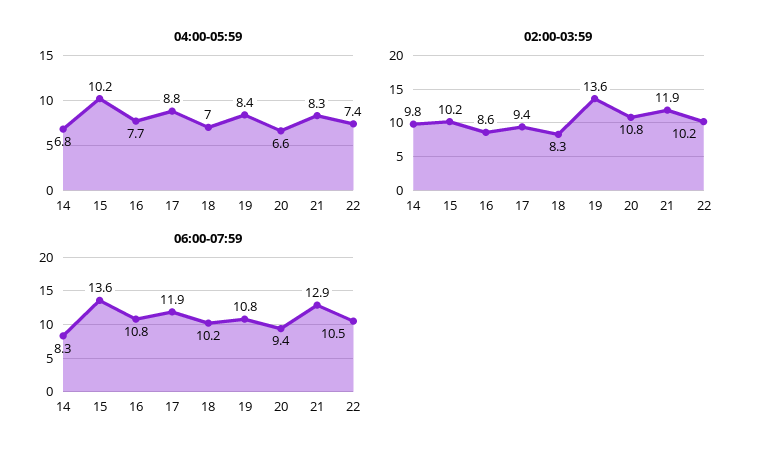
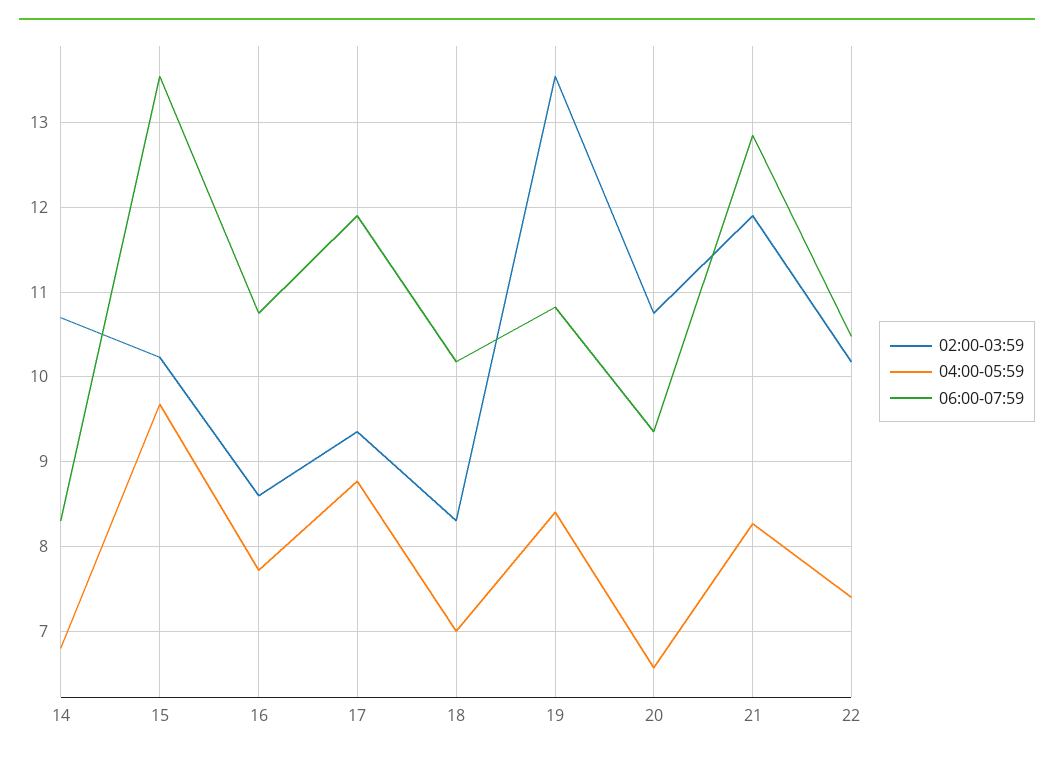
04:00-05:59, 15: 10.2 -> 9.7
02:00-03:59, 14: 9.8 -> 10.7

